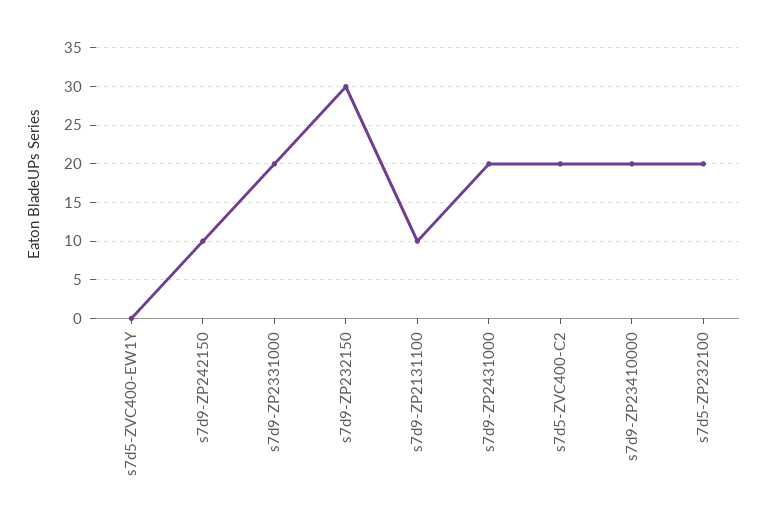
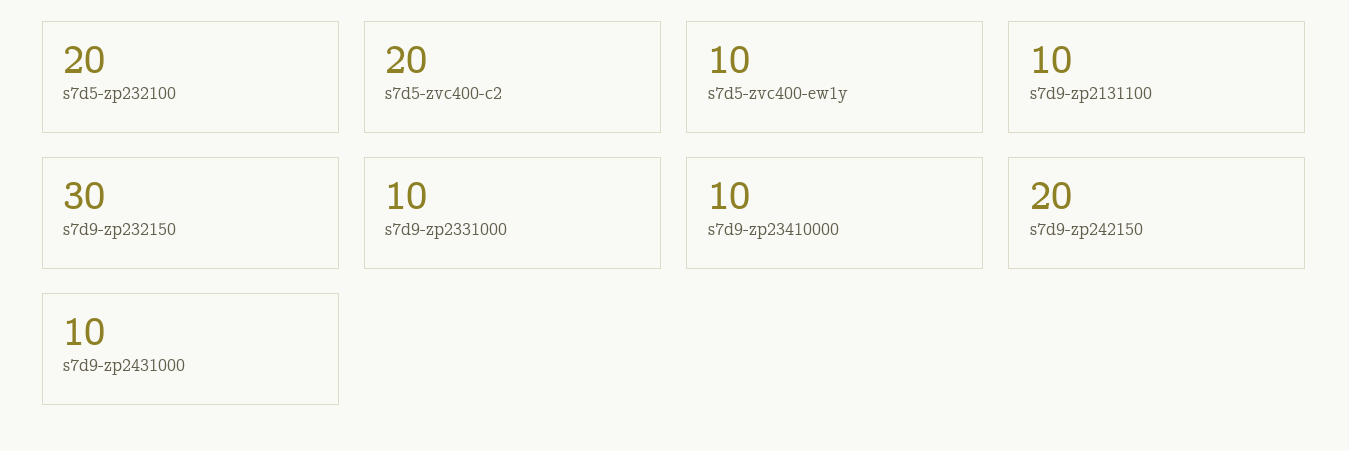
s7d5-ZVC400-EW1Y: 0 -> 10
s7d9-ZP242150: 10 -> 20
s7d9-ZP2331000: 20 -> 10
s7d9-ZP2431000: 20 -> 10
s7d9-ZP23410000: 20 -> 10

